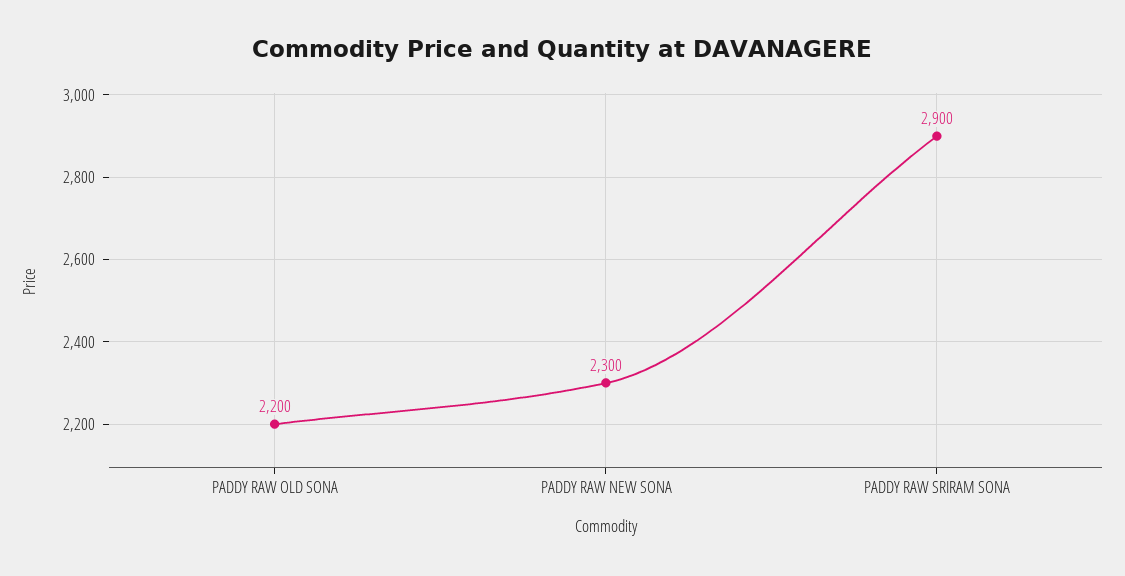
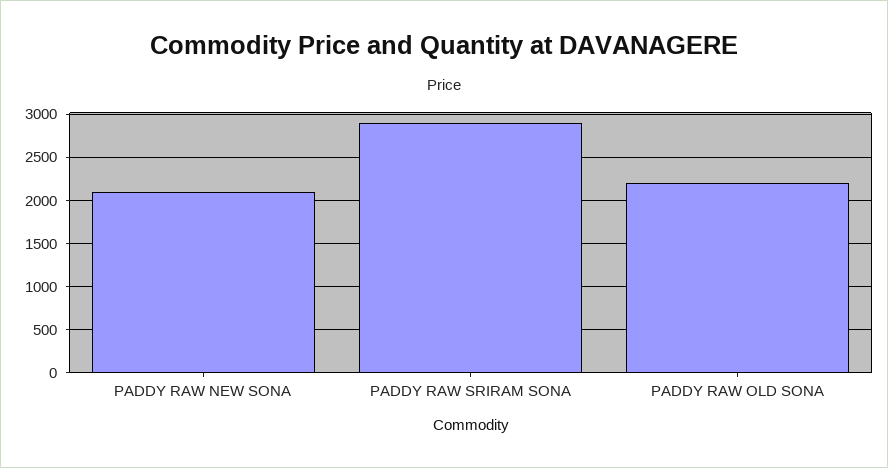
PADDY RAW NEW SONA: 2300 -> 2100

